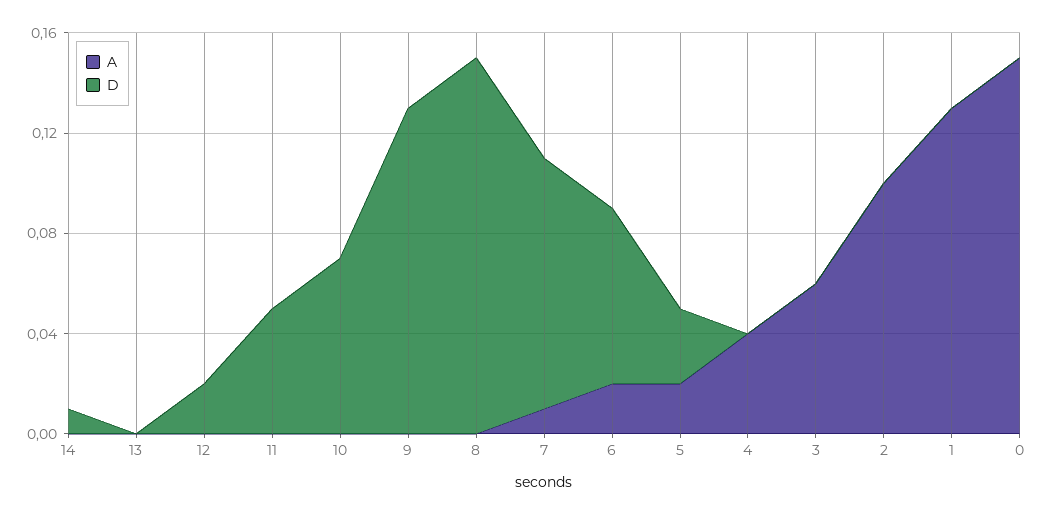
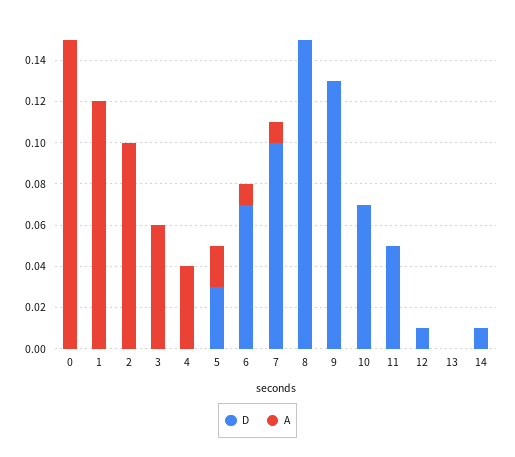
D, 12: 0.02 -> 0.01
A, 6: 0.02 -> 0.01
A, 1: 0.13 -> 0.12

